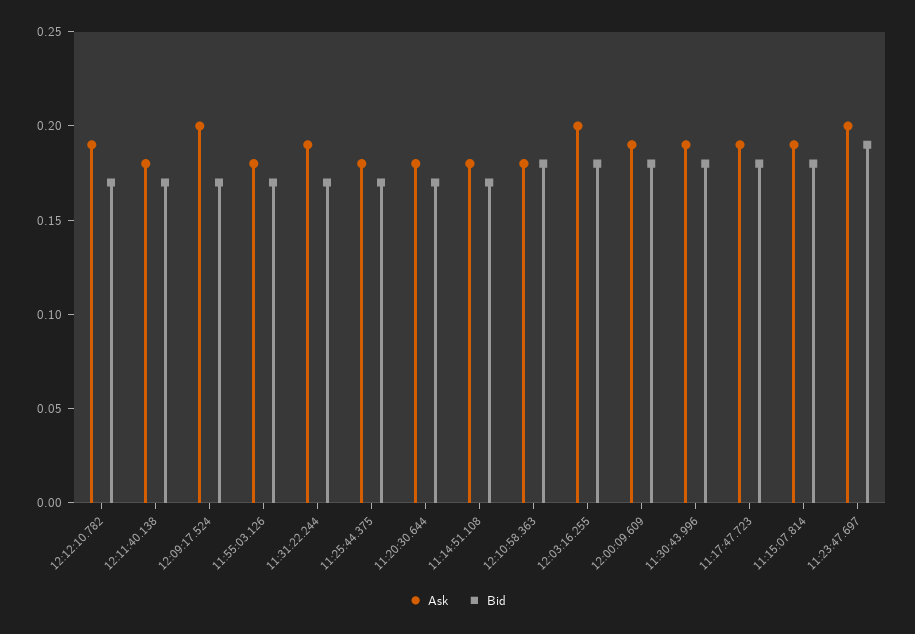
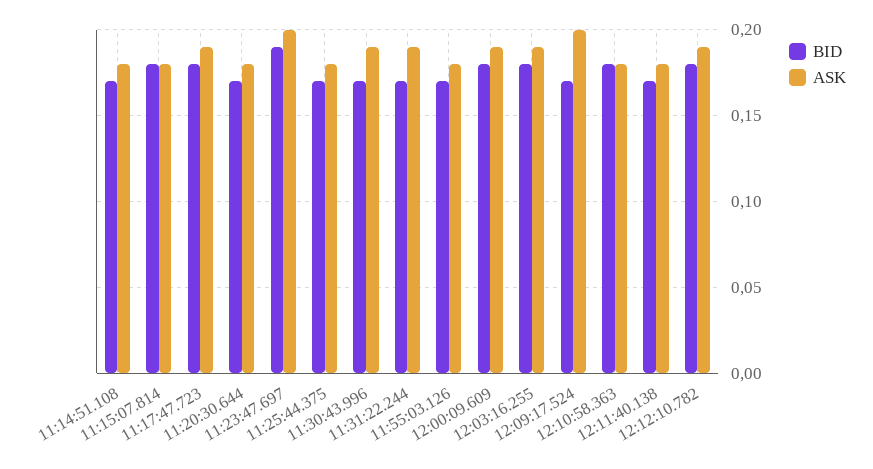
Bid, 12:12:10.782: 0.17 -> 0.18
Ask, 12:03:16.255: 0.2 -> 0.19
Bid, 11:30:43.996: 0.18 -> 0.17
Ask, 11:15:07.814: 0.19 -> 0.18

